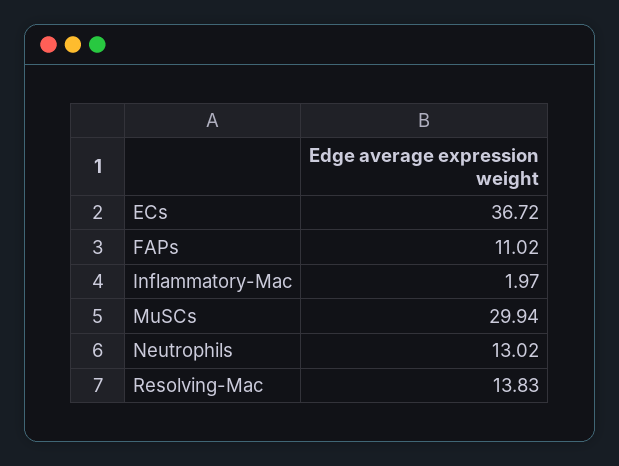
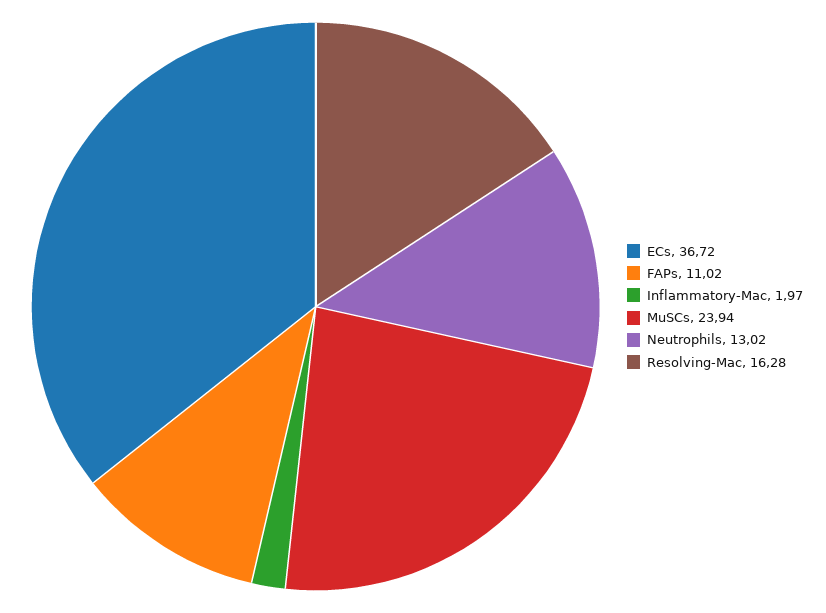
MuSCs: 29.94 -> 23.94
Resolving-Mac: 13.83 -> 16.28

